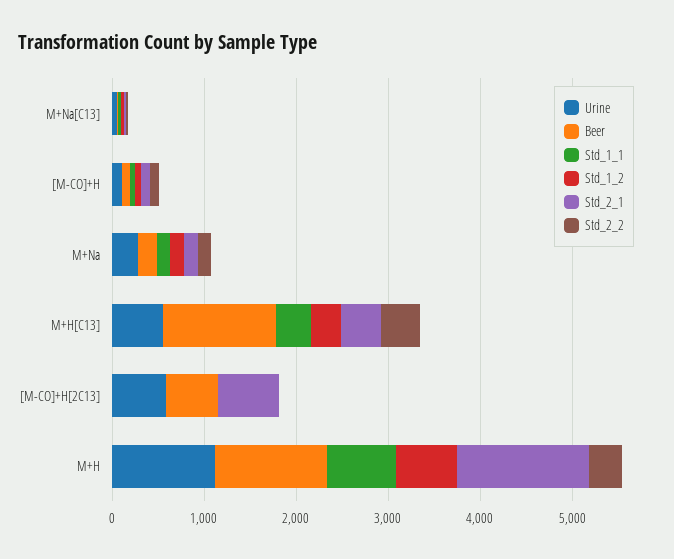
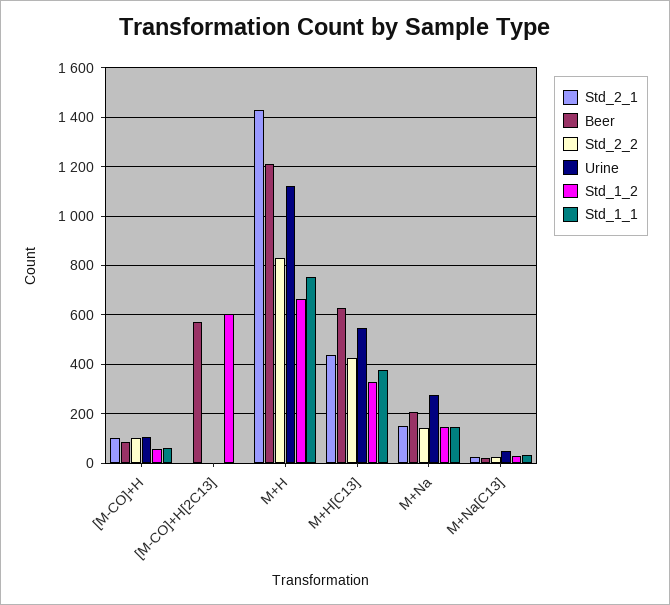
Beer, M+H[C13]: 1200 -> 625
Urine, [M-CO]+H[2C13]: 600 -> 0
Std_1_2, [M-CO]+H[2C13]: 0 -> 600
Std_2_1, [M-CO]+H[2C13]: 600 -> 0
Std_2_2, M+H: 400 -> 825

